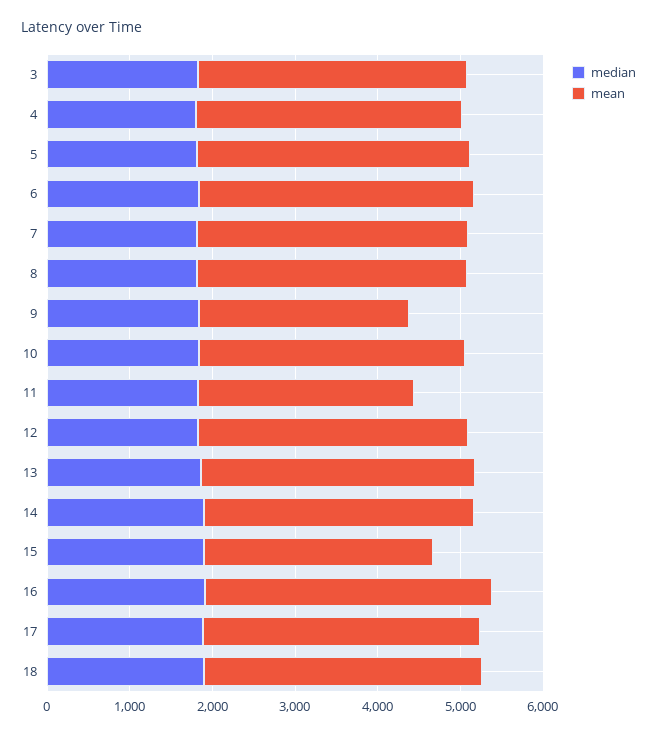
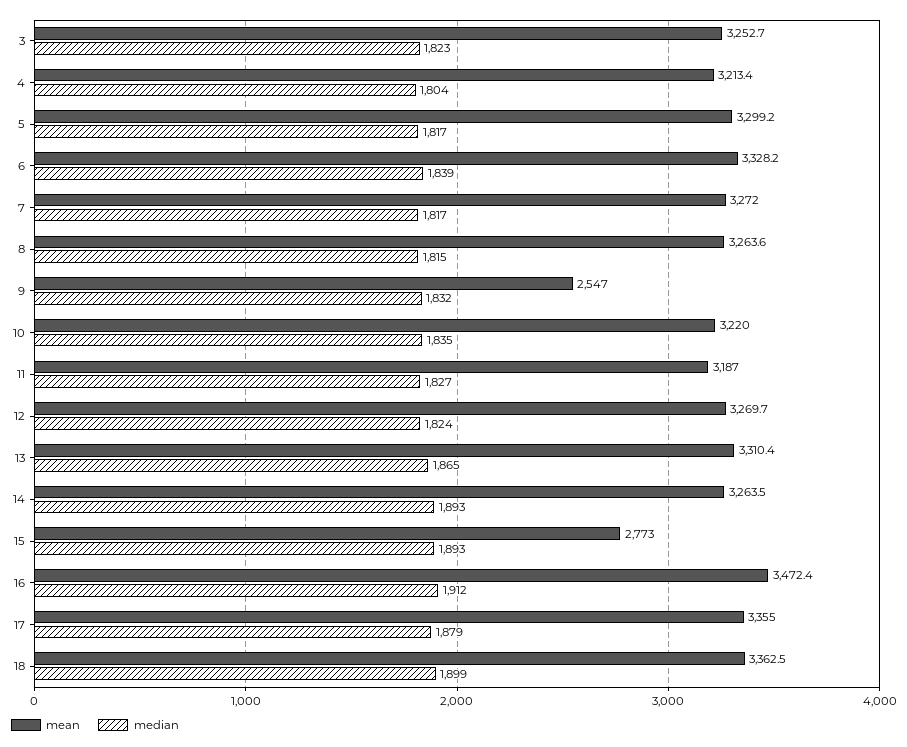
mean, 11: 2600 -> 3187

